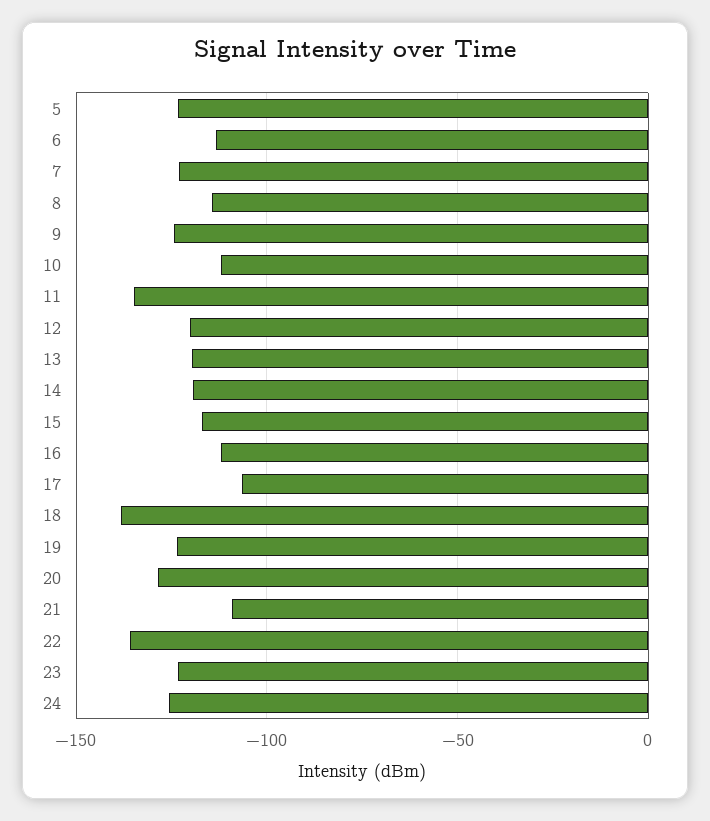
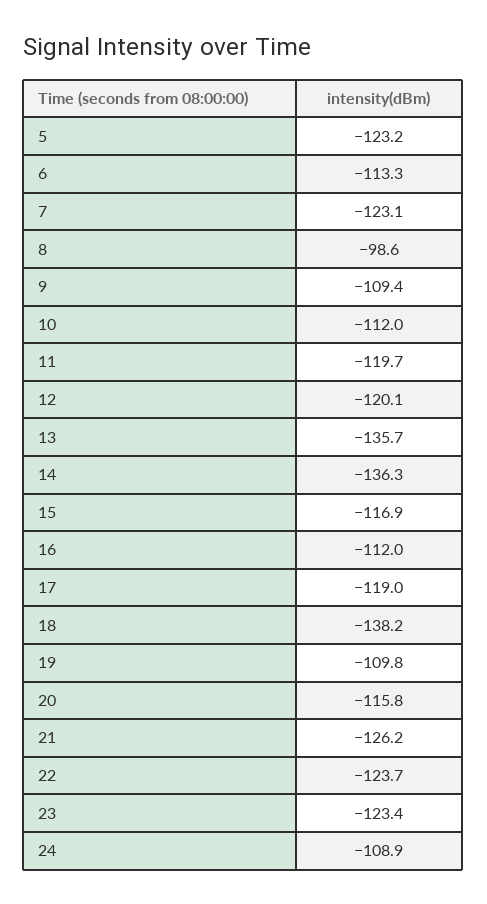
8: -115 -> -98.6
9: -125 -> -109.4
11: -135 -> -119.7
13: -120 -> -135.7
14: -120 -> -136.3
17: -105 -> -119
19: -125 -> -109.8
20: -130 -> -115.8
21: -110 -> -126.2
22: -135 -> -123.7
24: -125 -> -108.9

